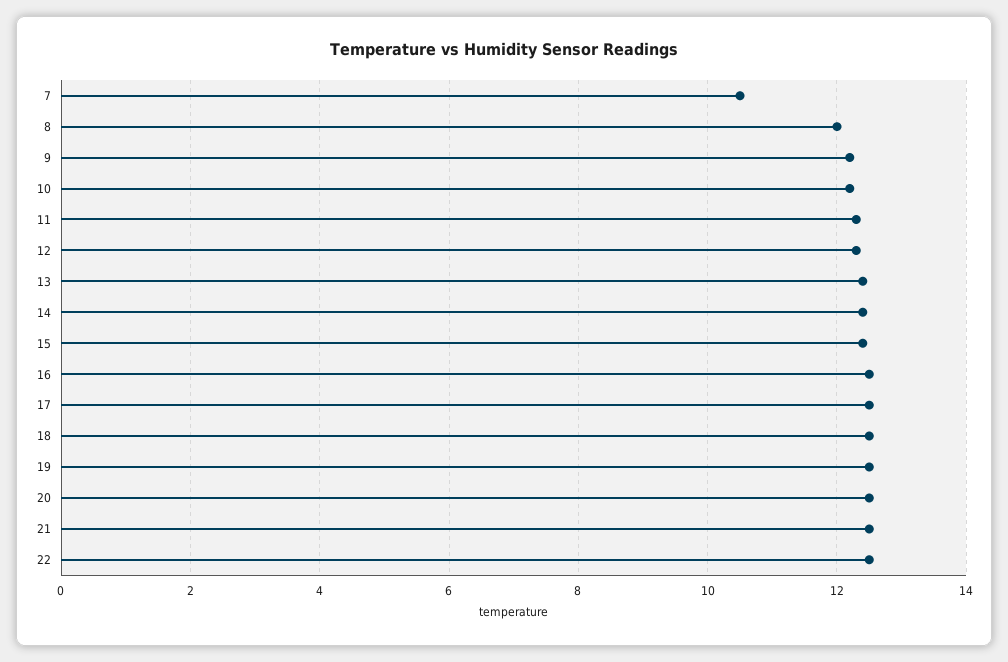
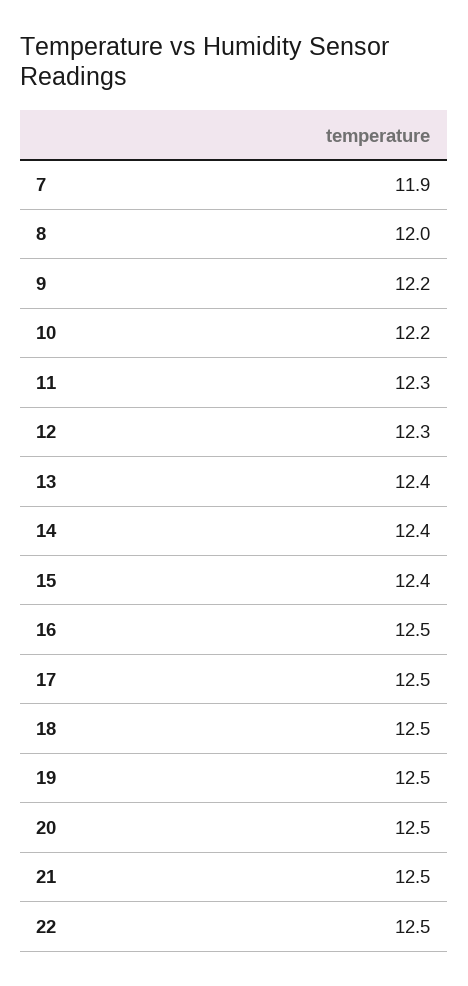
7: 10.5 -> 11.9

